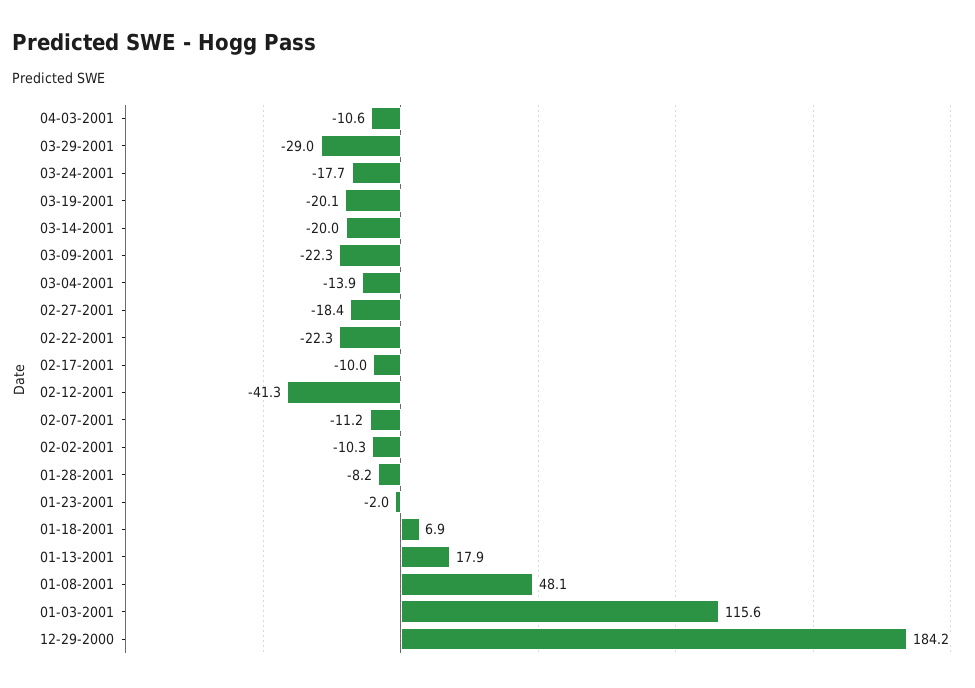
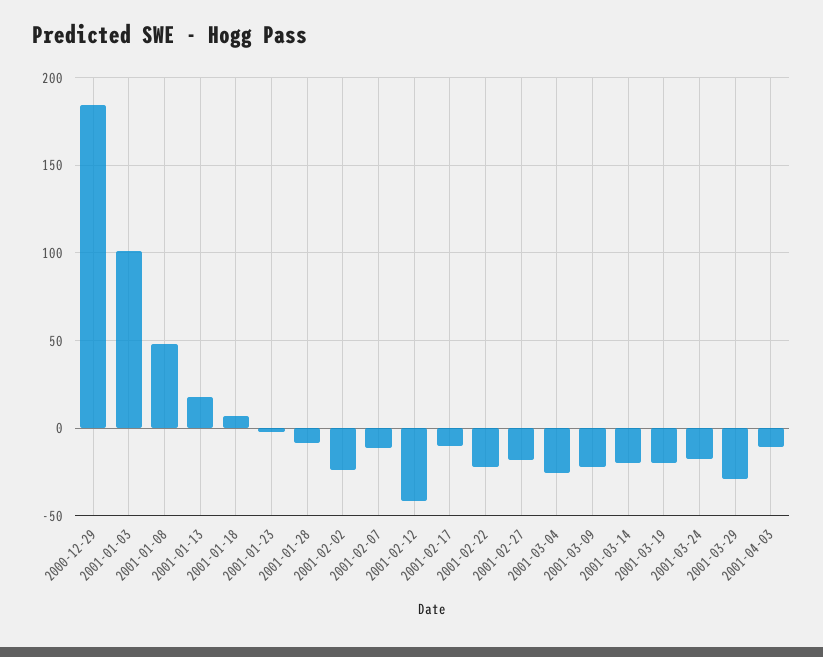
03-04-2001: -13.9 -> -25
02-02-2001: -10.3 -> -25
01-03-2001: 115.6 -> 100

